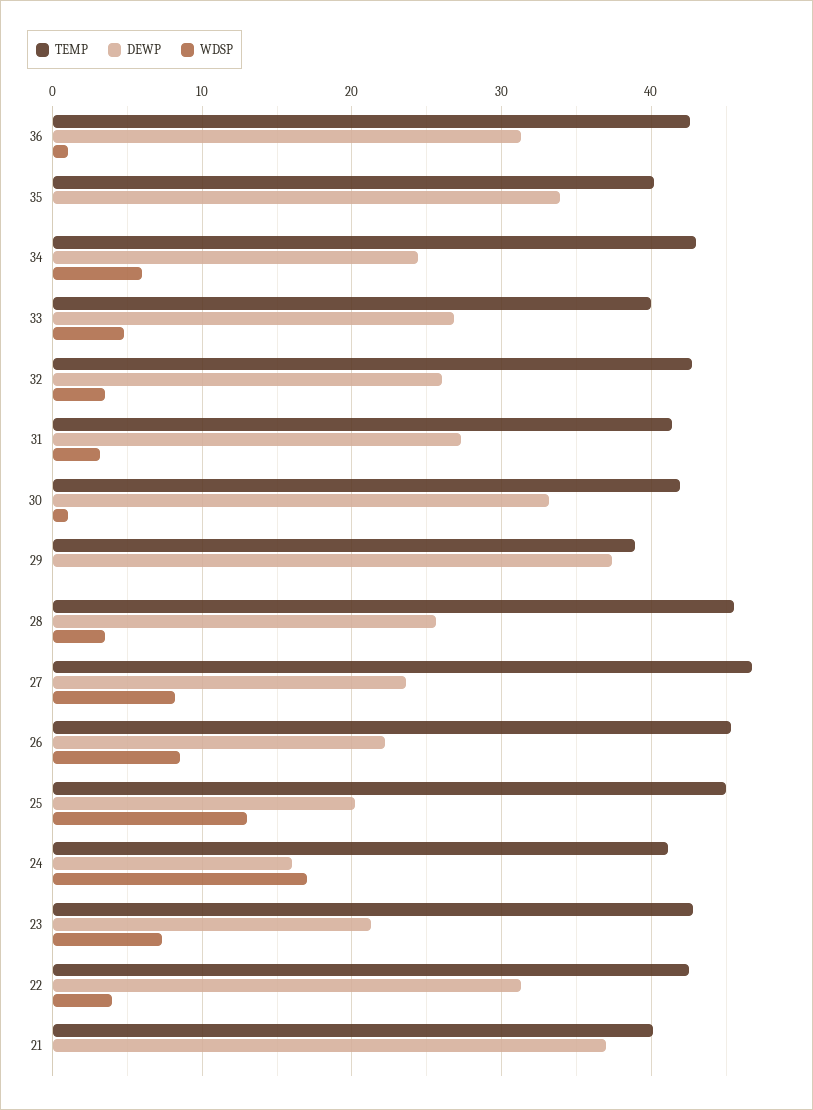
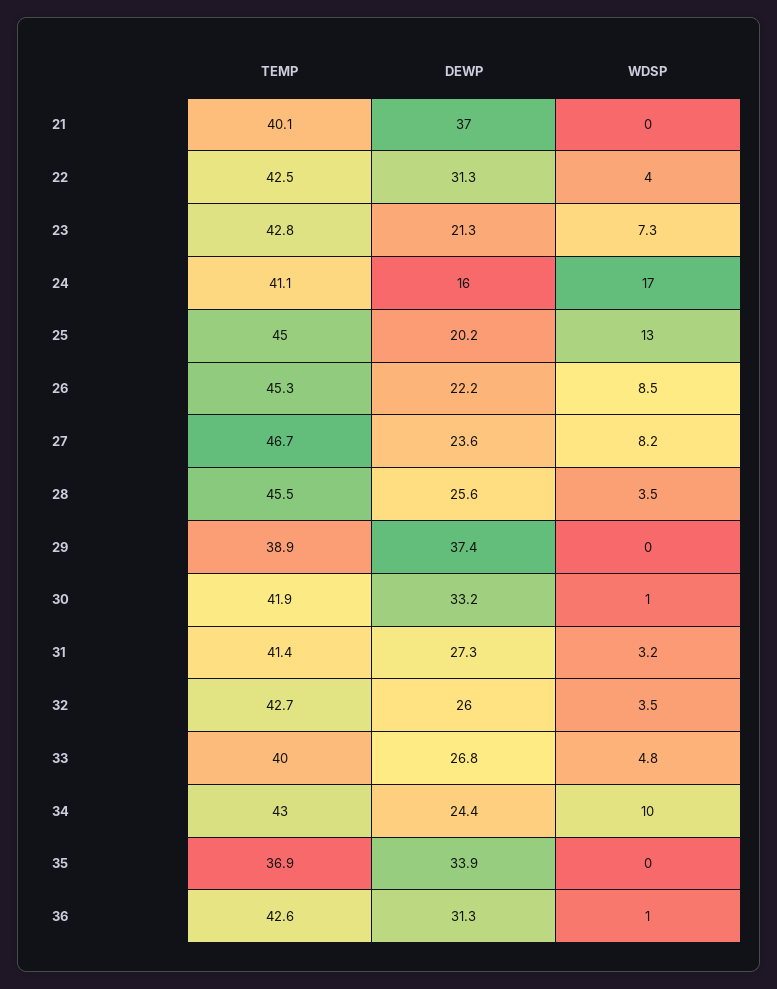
TEMP, 35: 40 -> 36.9
WDSP, 34: 6 -> 10

